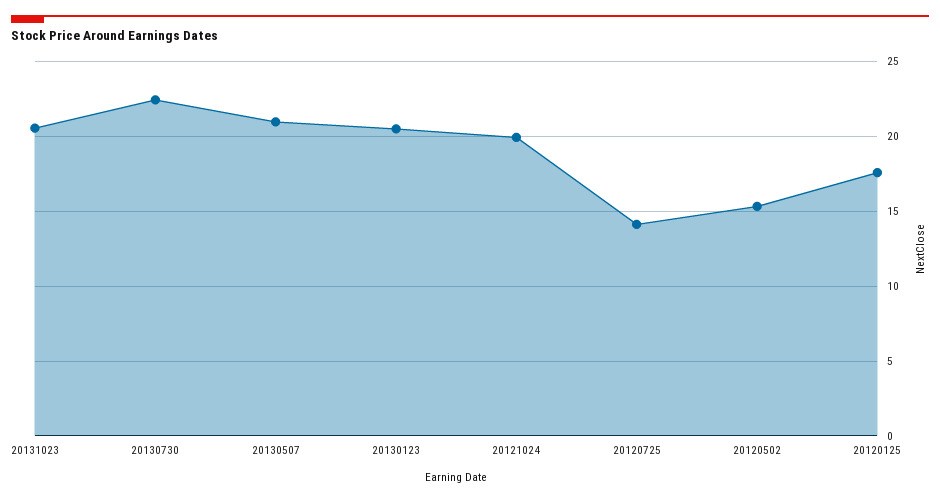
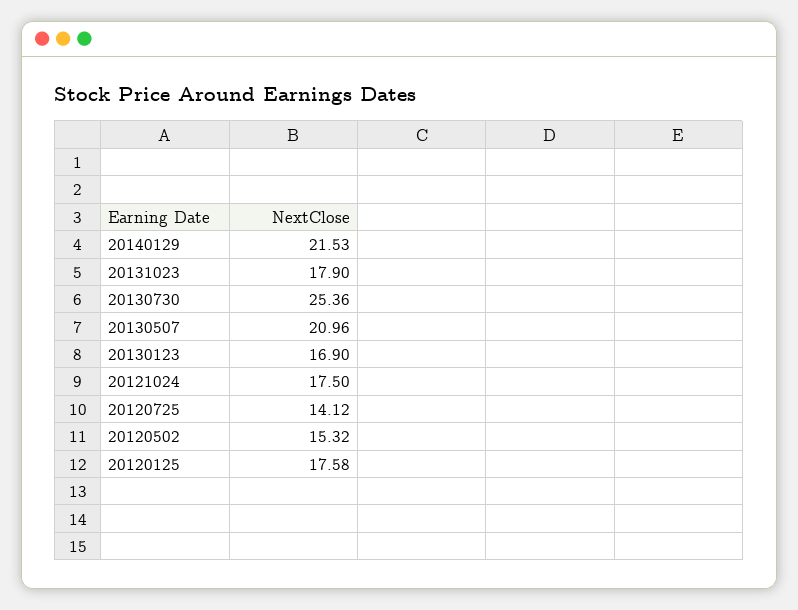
20131023: 20.5 -> 17.9
20130730: 22.5 -> 25.36
20130123: 20.5 -> 16.9
20121024: 20 -> 17.5
20140129: none -> 21.53

